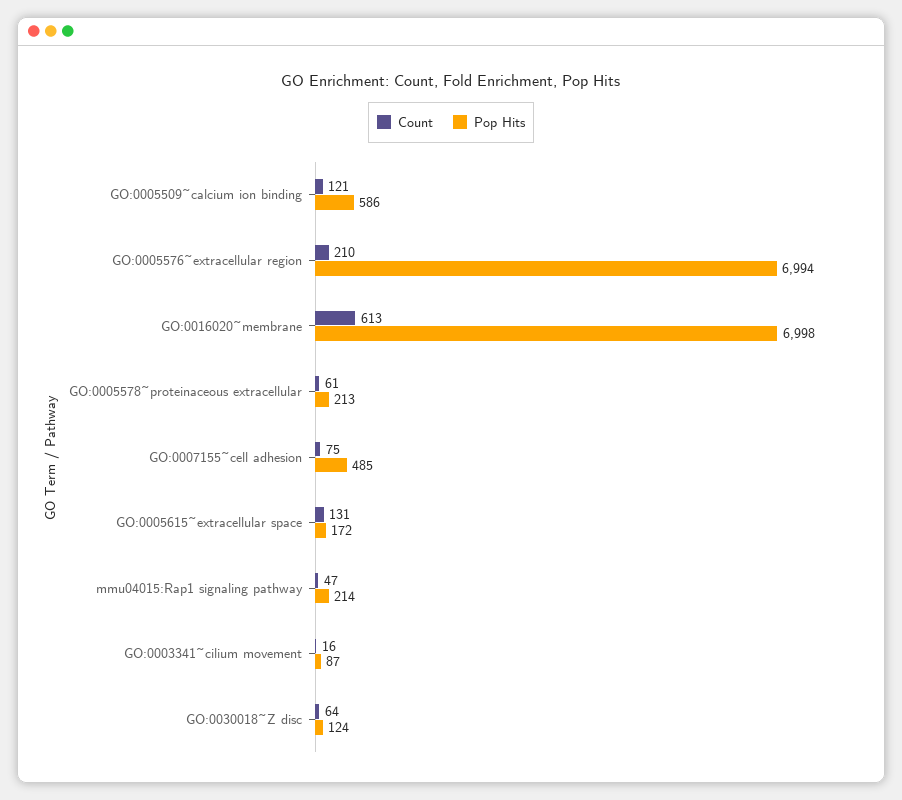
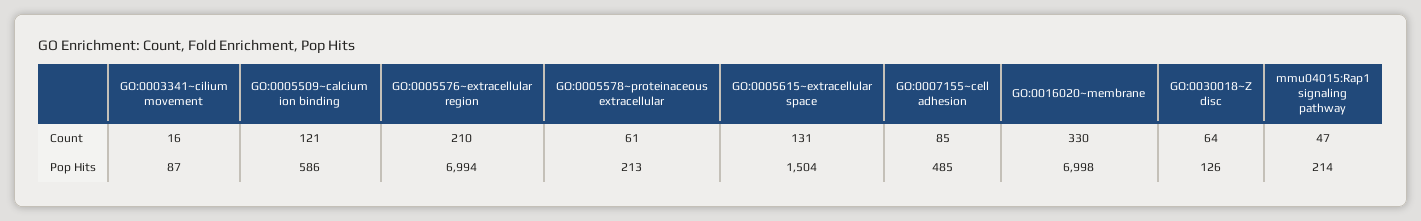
Count, GO:0016020~membrane: 613 -> 330
Count, GO:0007155~cell adhesion: 75 -> 85
Pop Hits, GO:0005615~extracellular space: 172 -> 1504
Pop Hits, GO:0030018~Z disc: 124 -> 126

